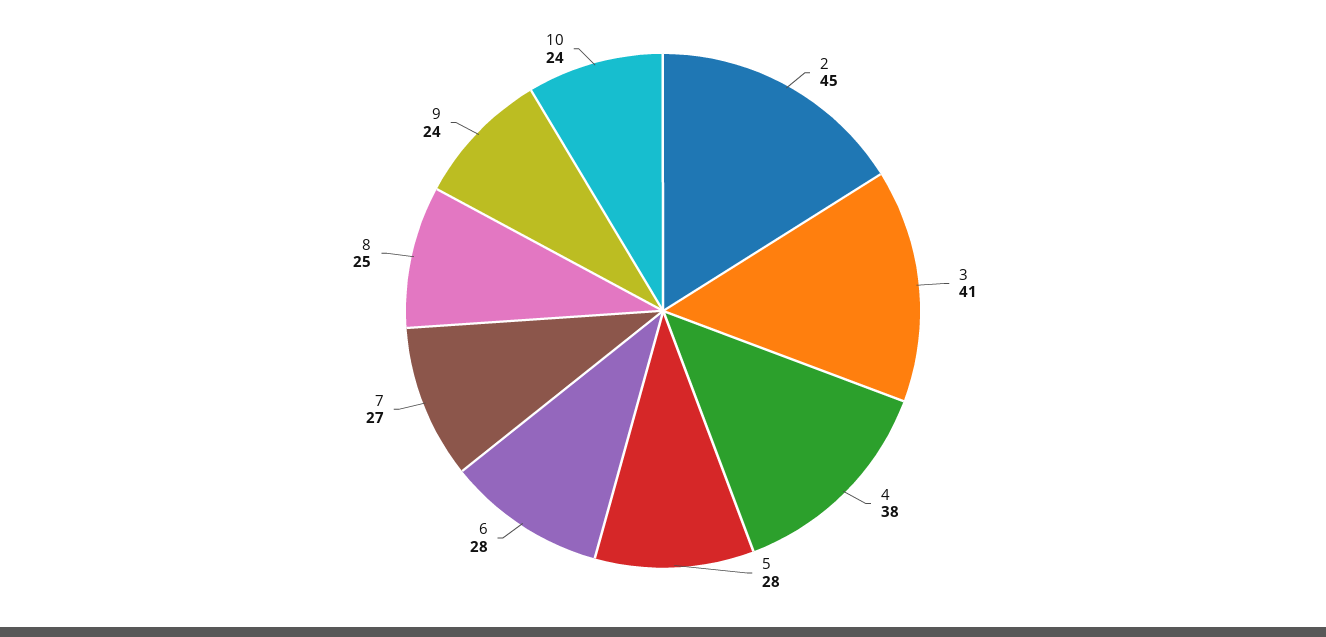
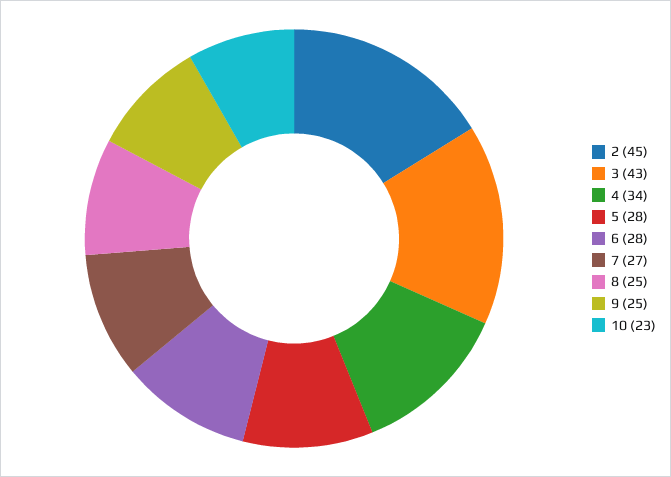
3: 41 -> 43
4: 38 -> 34
9: 24 -> 25
10: 24 -> 23

